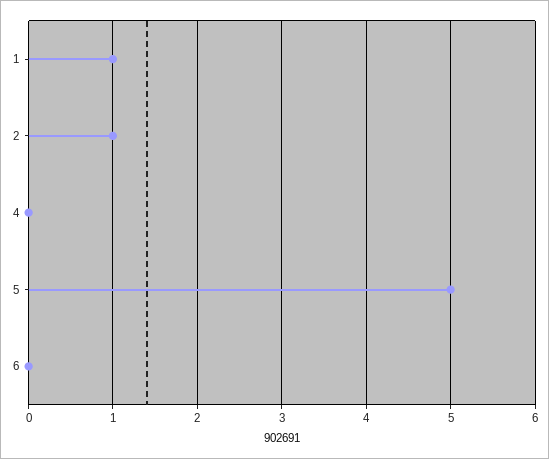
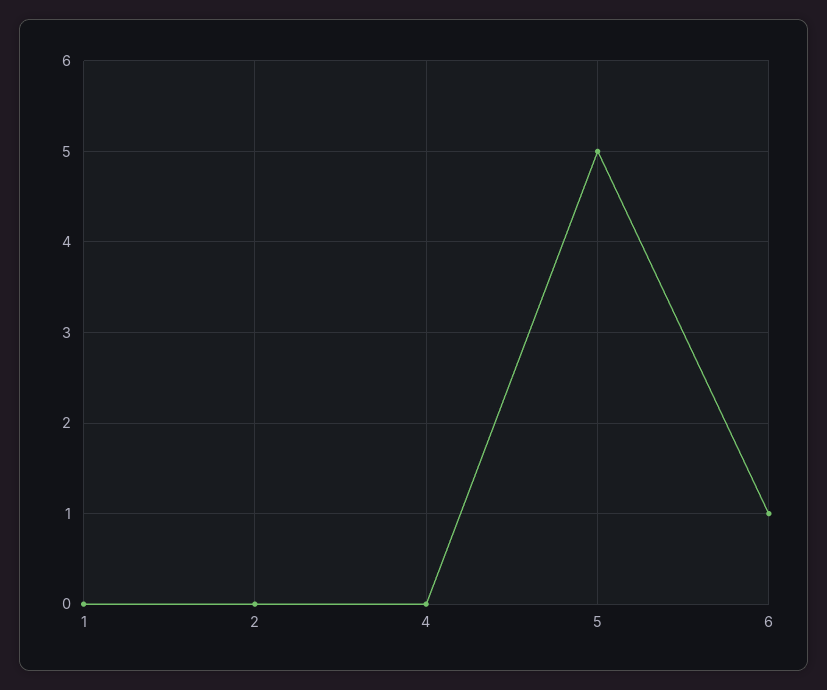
1: 1 -> 0
2: 1 -> 0
6: 0 -> 1

